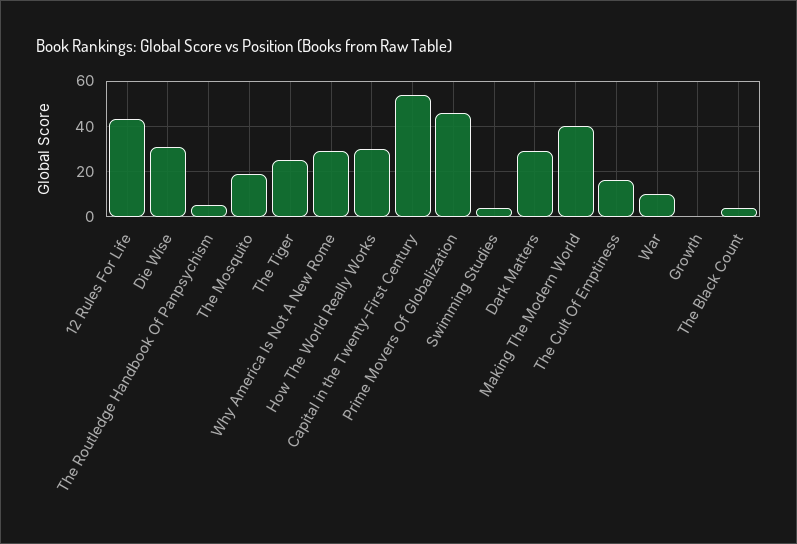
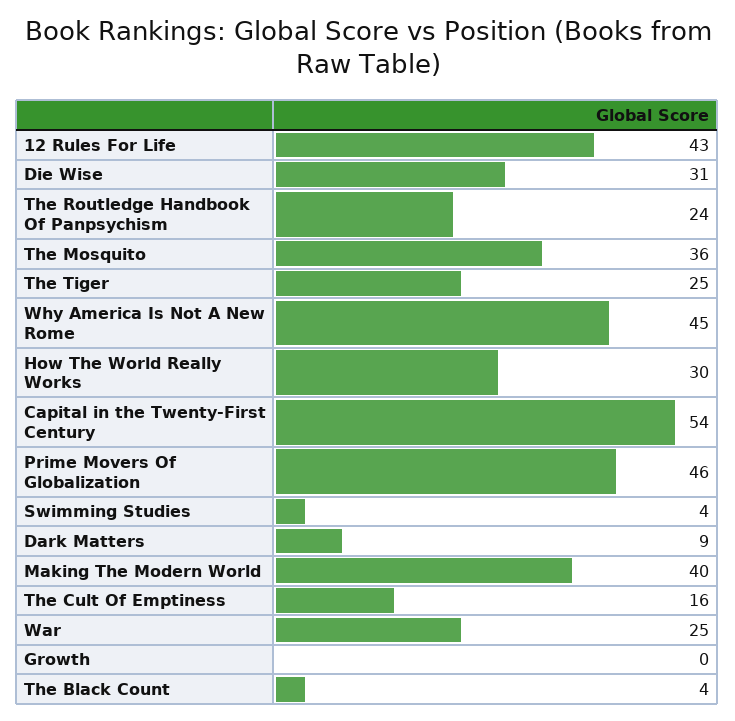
The Routledge Handbook Of Panpsychism: 5 -> 24
The Mosquito: 20 -> 36
Why America Is Not A New Rome: 30 -> 45
Dark Matters: 30 -> 9
War: 10 -> 25

